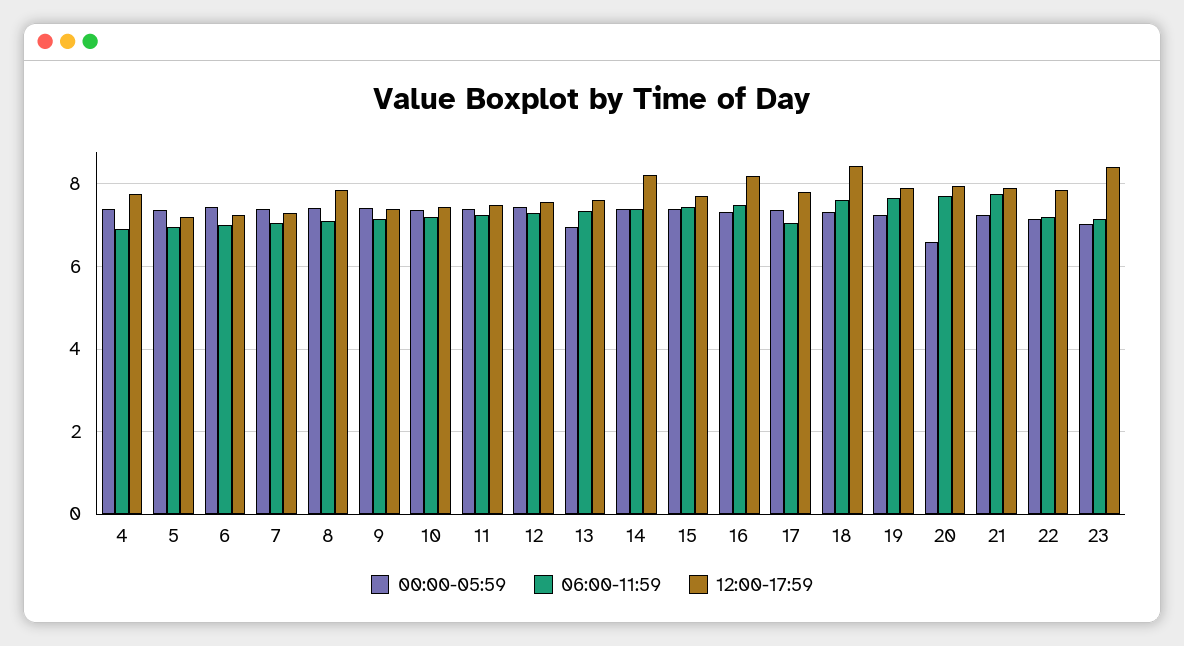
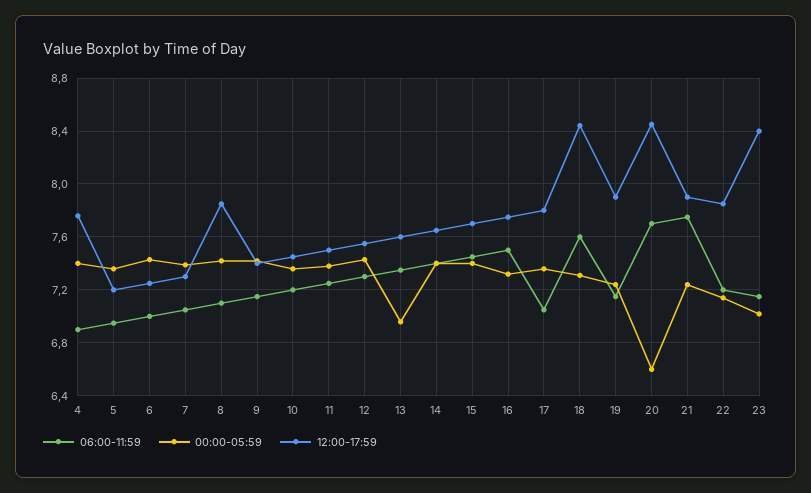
12:00-17:59, 14: 8.2 -> 7.65
12:00-17:59, 16: 8.2 -> 7.75
06:00-11:59, 19: 7.6 -> 7.15
12:00-17:59, 20: 8 -> 8.45

